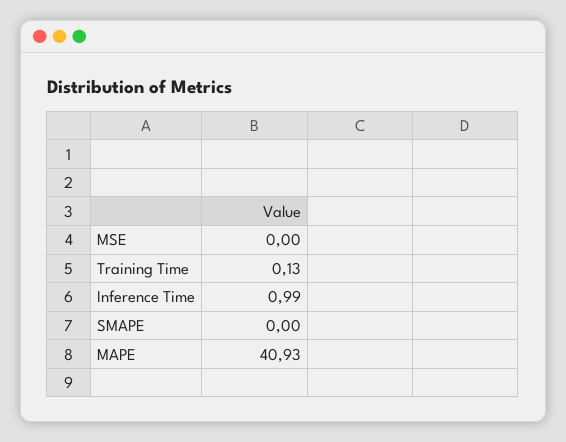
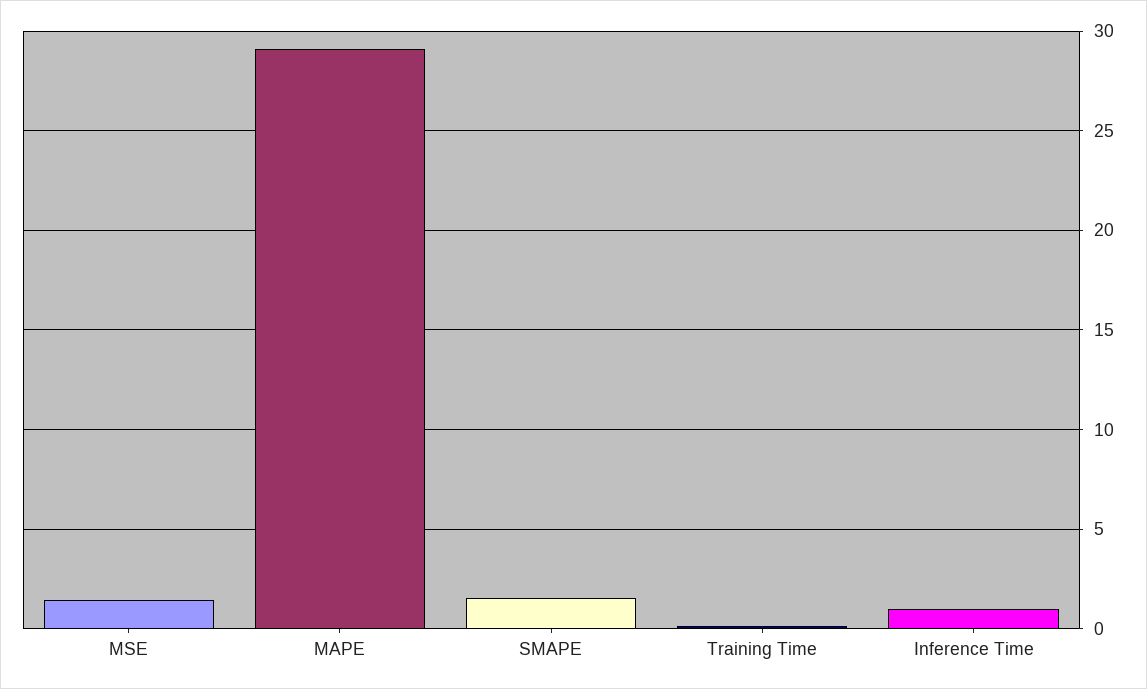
MSE: 0 -> 1.5
SMAPE: 0 -> 1.5
MAPE: 40.93 -> 29

